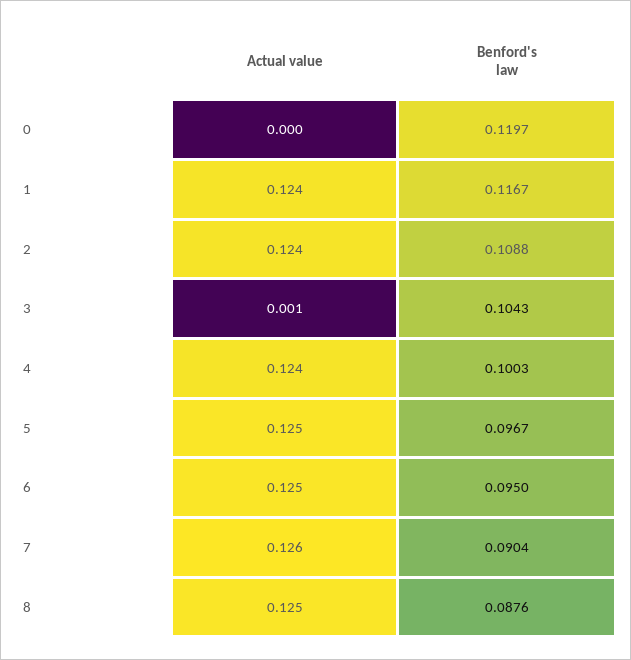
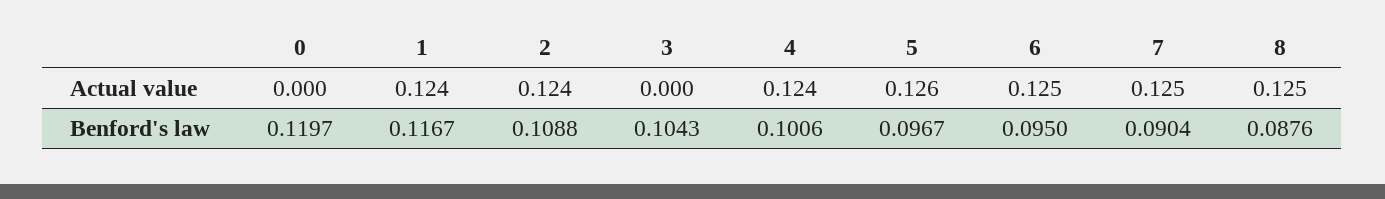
Actual value, 3: 0.001 -> 0
Benford's law, 4: 0.1003 -> 0.1006
Actual value, 5: 0.125 -> 0.126
Actual value, 7: 0.126 -> 0.125

